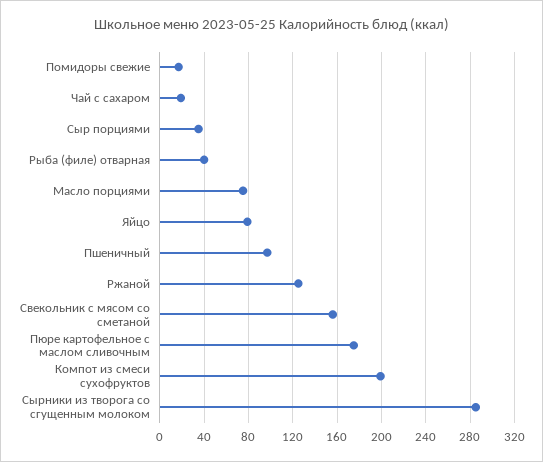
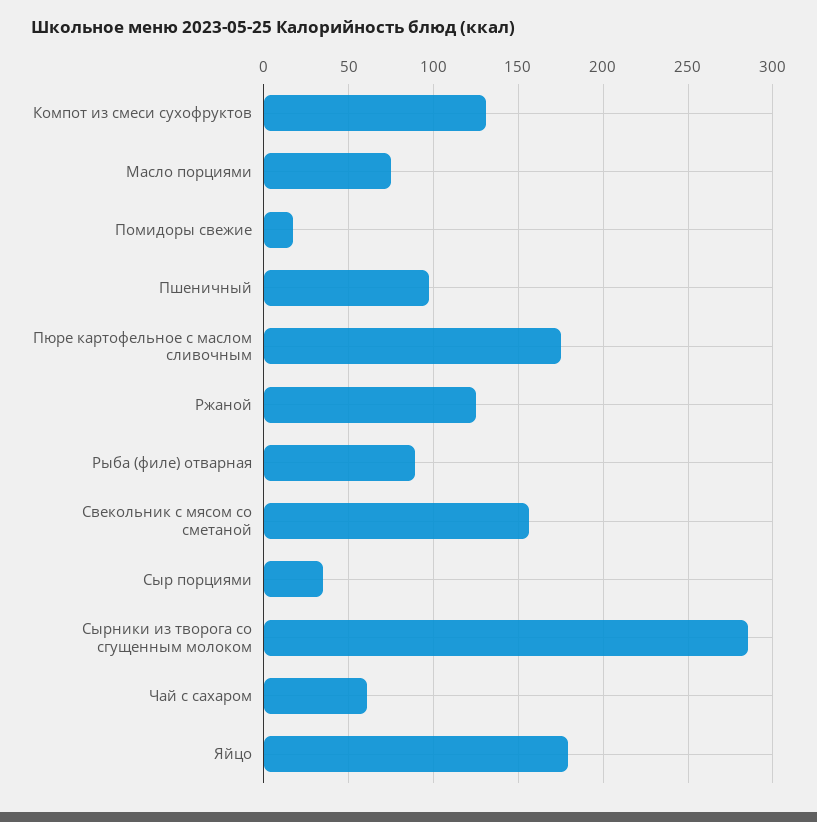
Чай с сахаром: 20 -> 60
Рыба (филе) отварная: 40 -> 90
Яйцо: 80 -> 180
Компот из смеси сухофруктов: 200 -> 130

